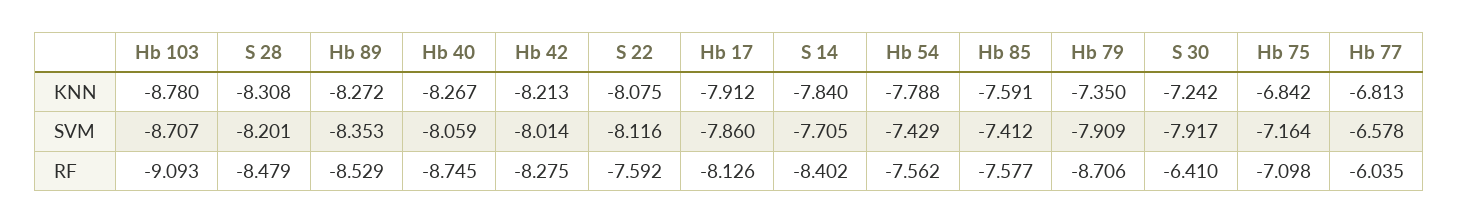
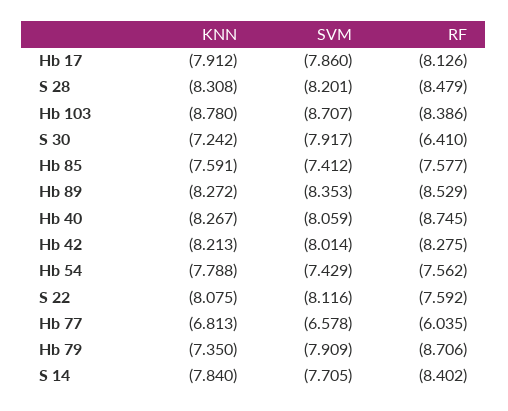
Hb 75, KNN: -6.842 -> none
Hb 75, SVM: -7.164 -> none
Hb 103, RF: -9.093 -> -8.386
Hb 75, RF: -7.098 -> none

